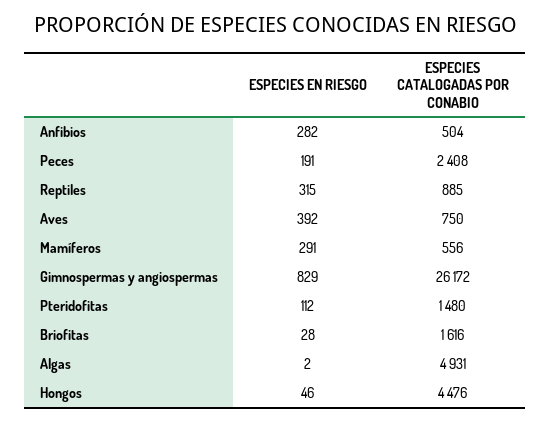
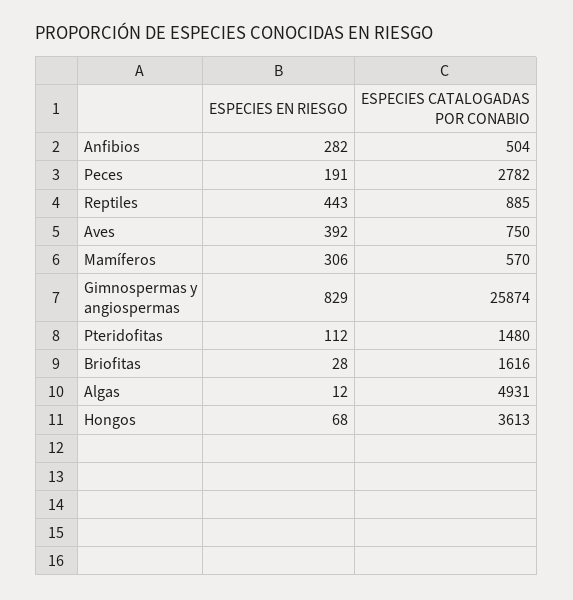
ESPECIES CATALOGADAS POR CONABIO, Peces: 2408 -> 2782
ESPECIES EN RIESGO, Reptiles: 315 -> 443
ESPECIES EN RIESGO, Mamíferos: 291 -> 306
ESPECIES CATALOGADAS POR CONABIO, Mamíferos: 556 -> 570
ESPECIES CATALOGADAS POR CONABIO, Gimnospermas y angiospermas: 26172 -> 25874
ESPECIES EN RIESGO, Algas: 2 -> 12
ESPECIES EN RIESGO, Hongos: 46 -> 68
ESPECIES CATALOGADAS POR CONABIO, Hongos: 4476 -> 3613

